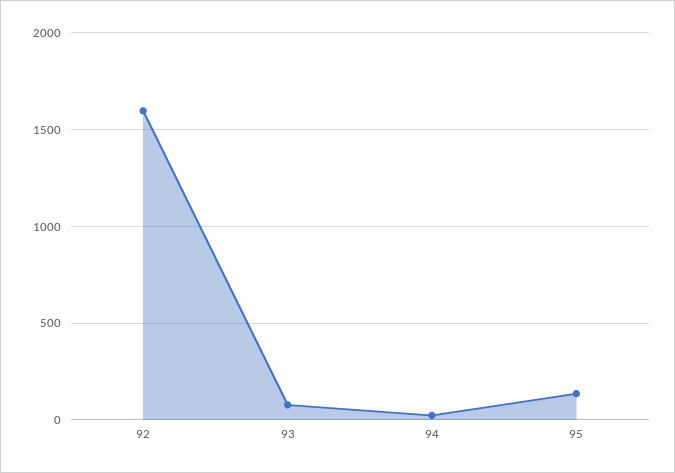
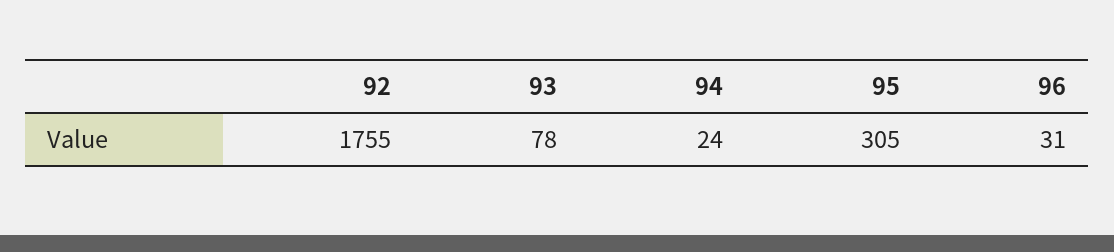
92: 1600 -> 1755
95: 150 -> 305
96: none -> 31

